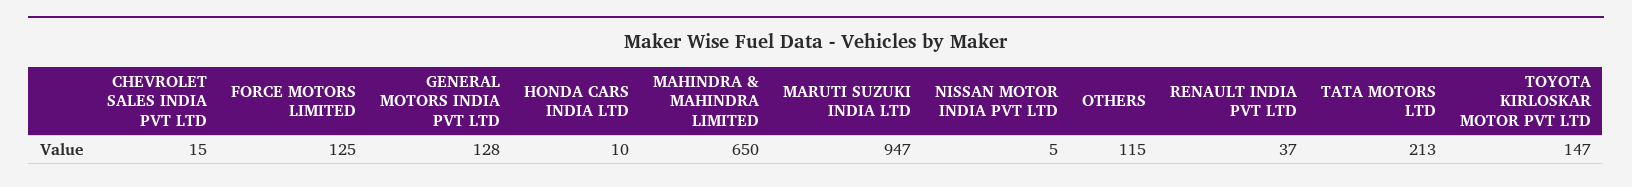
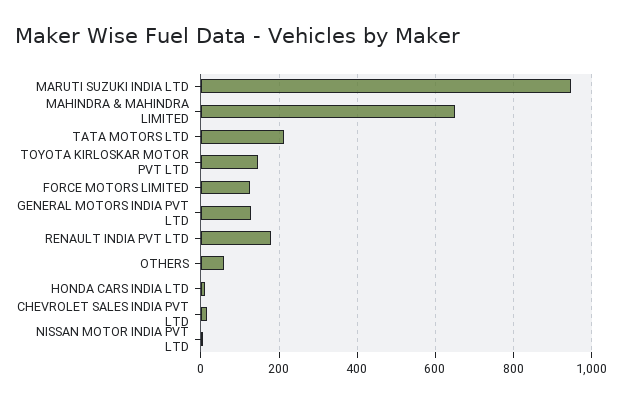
OTHERS: 115 -> 60
RENAULT INDIA PVT LTD: 37 -> 180

